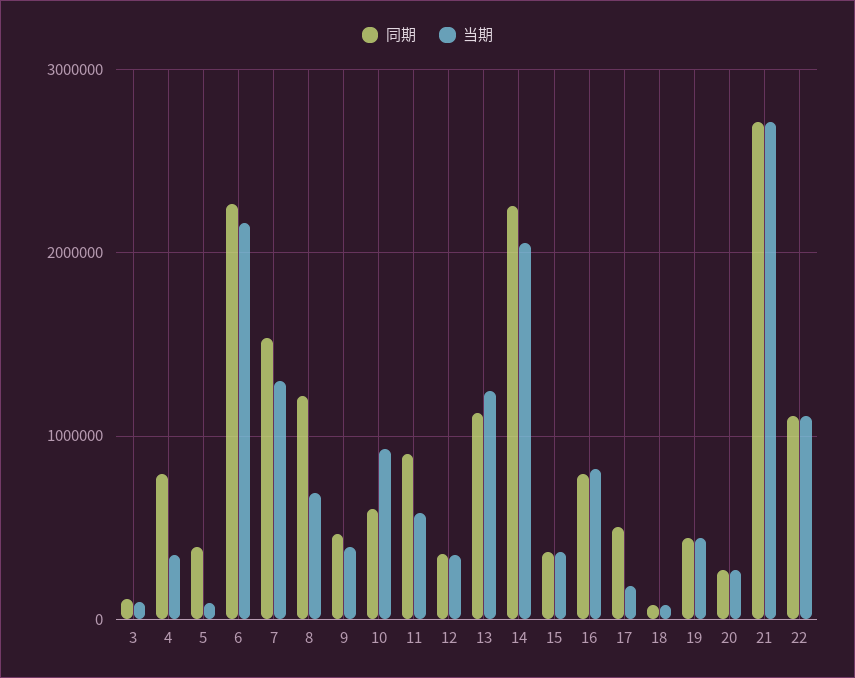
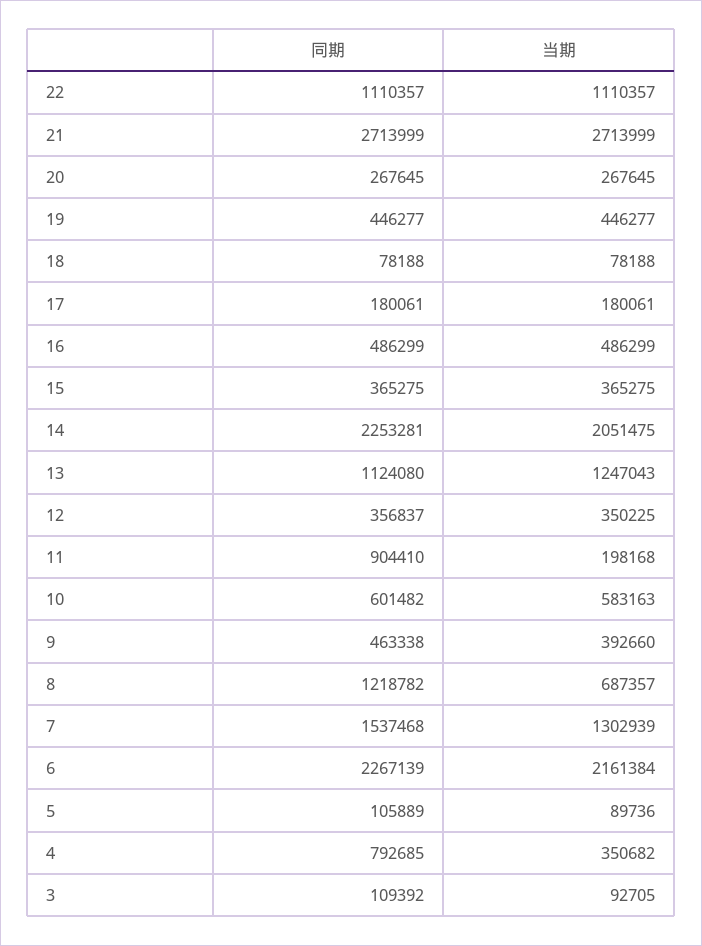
同期, 5: 400000 -> 105889
当期, 10: 900000 -> 583163
当期, 11: 600000 -> 198168
同期, 16: 800000 -> 486299
当期, 16: 800000 -> 486299
同期, 17: 500000 -> 180061

